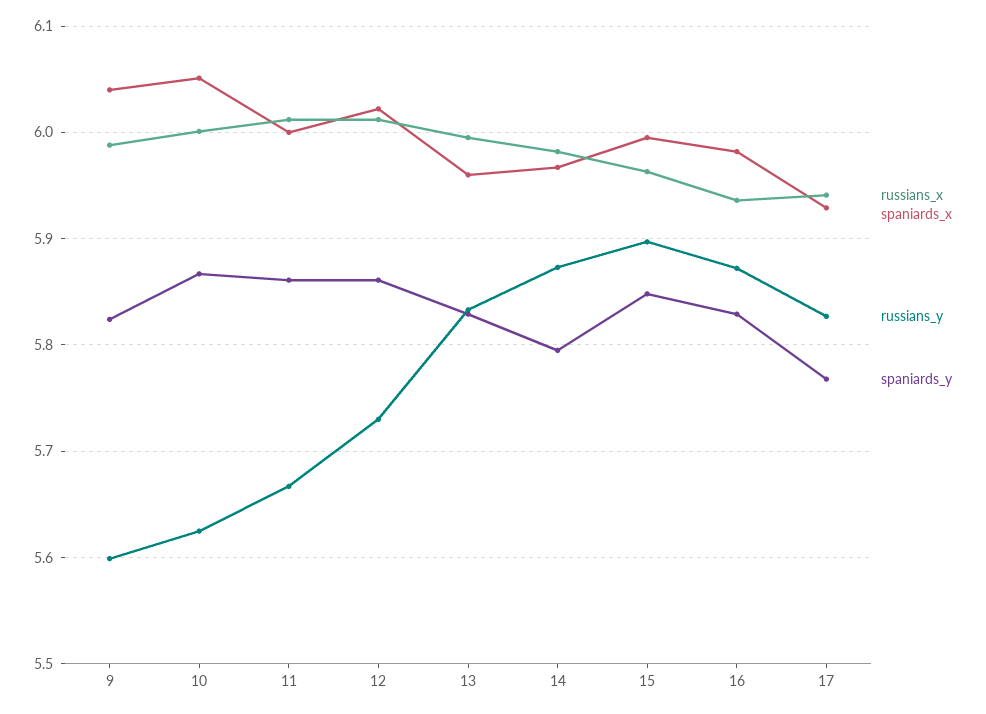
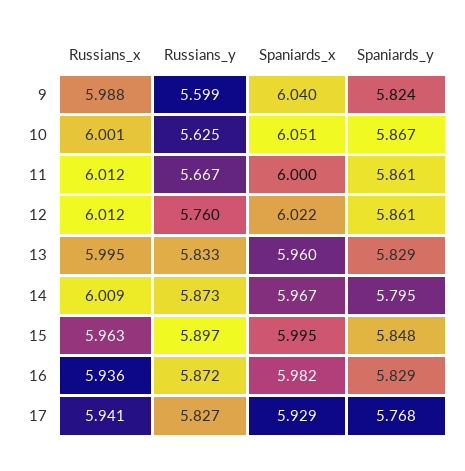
russians_y, 12: 5.73 -> 5.76
russians_x, 14: 5.98 -> 6.009

